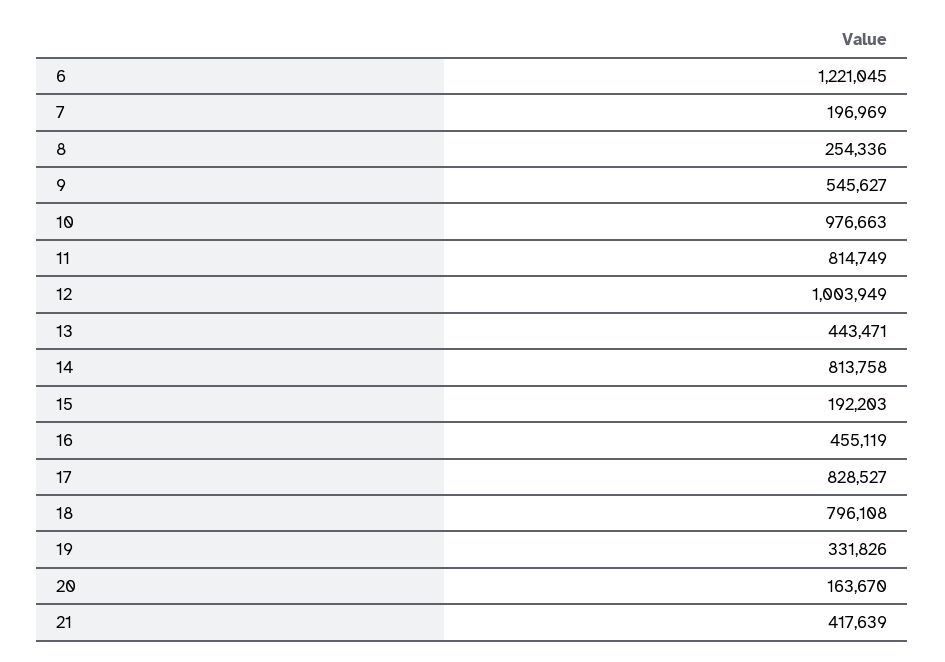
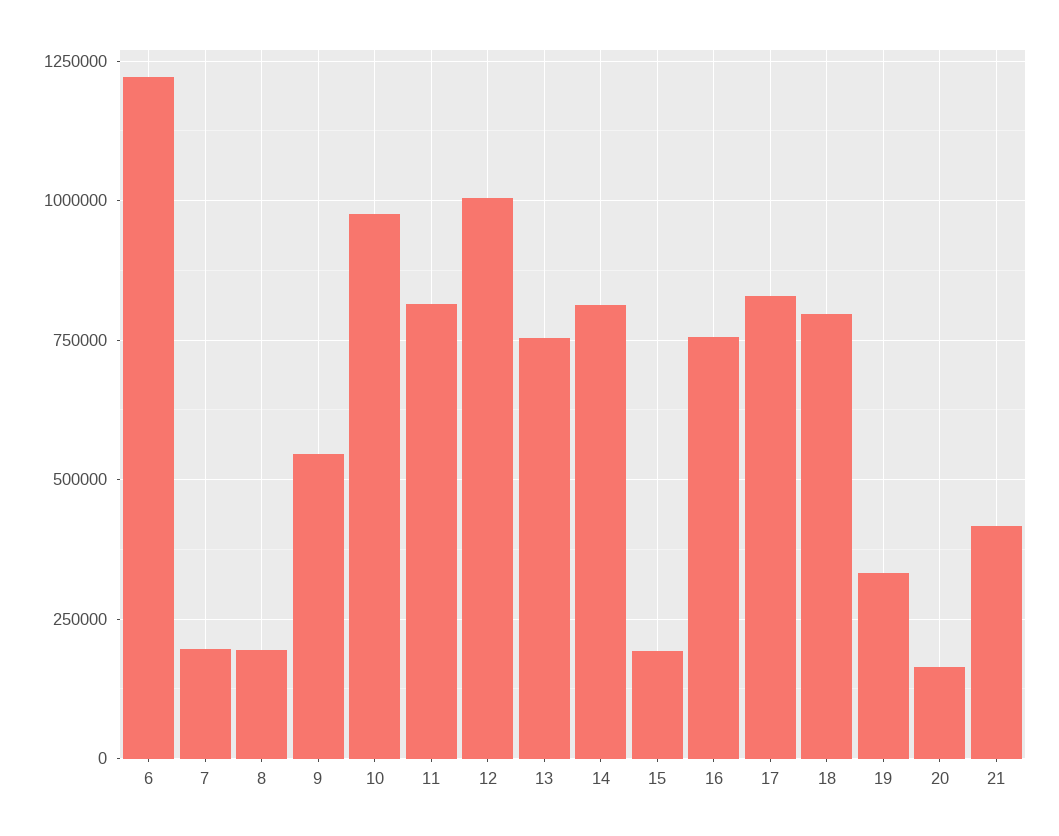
8: 254336 -> 200000
13: 443471 -> 750000
16: 455119 -> 750000

